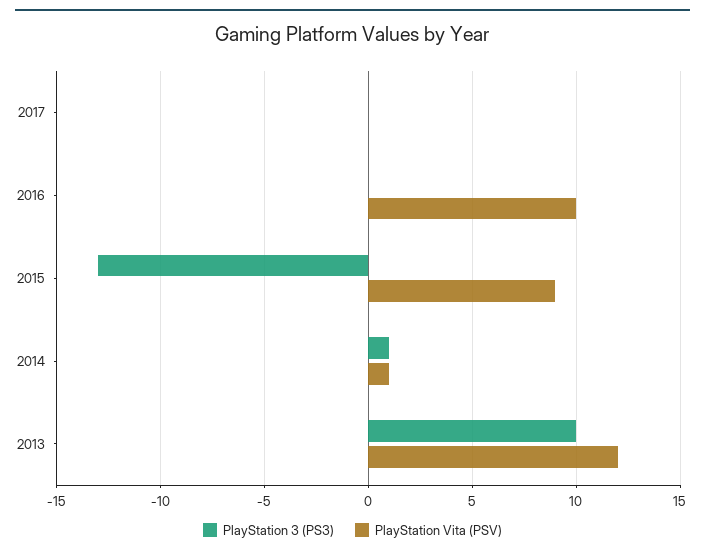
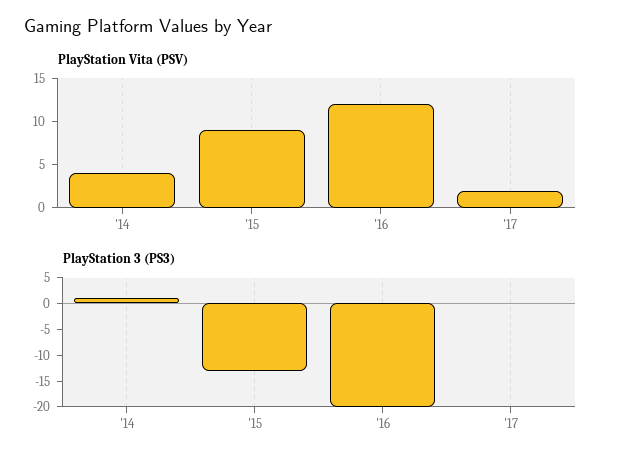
PlayStation Vita (PSV), 2017: 0 -> 2
PlayStation 3 (PS3), 2016: 0 -> -20
PlayStation Vita (PSV), 2016: 10 -> 12
PlayStation Vita (PSV), 2014: 1 -> 4
PlayStation 3 (PS3), 2013: 10 -> none
PlayStation Vita (PSV), 2013: 12 -> none

